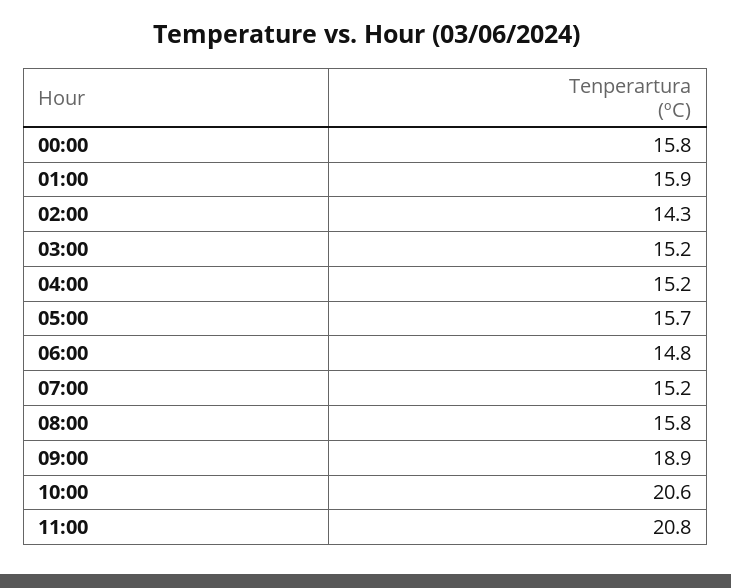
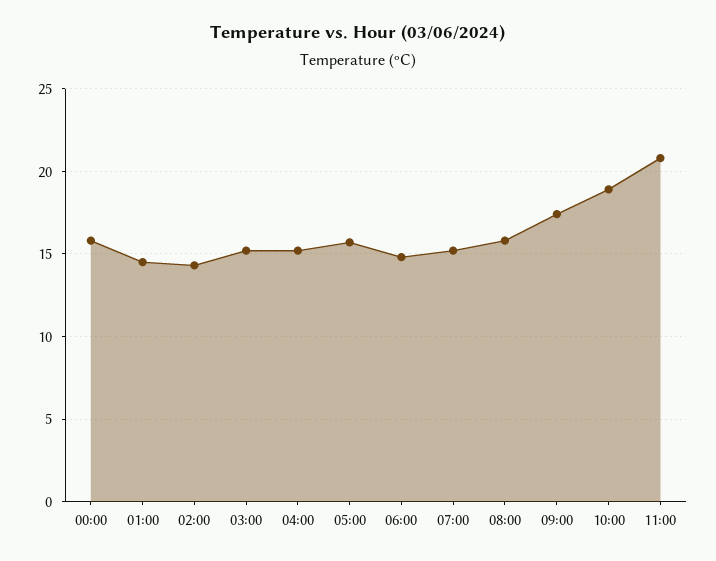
01:00: 15.9 -> 14.5
09:00: 18.9 -> 17.5
10:00: 20.6 -> 19

